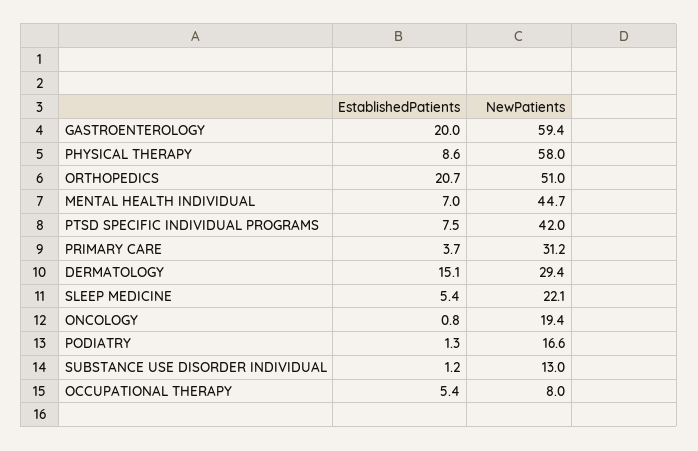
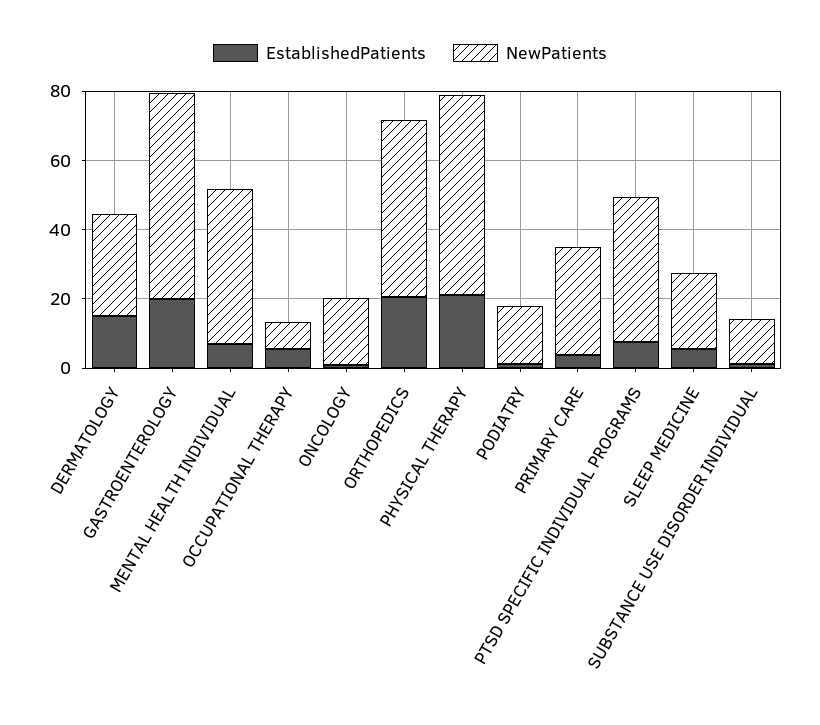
EstablishedPatients, PHYSICAL THERAPY: 8.6 -> 20

